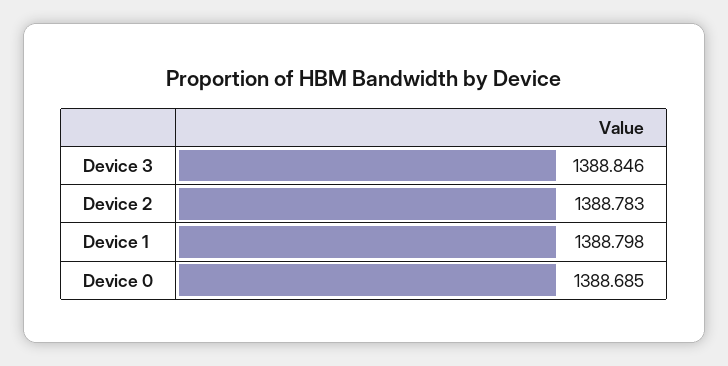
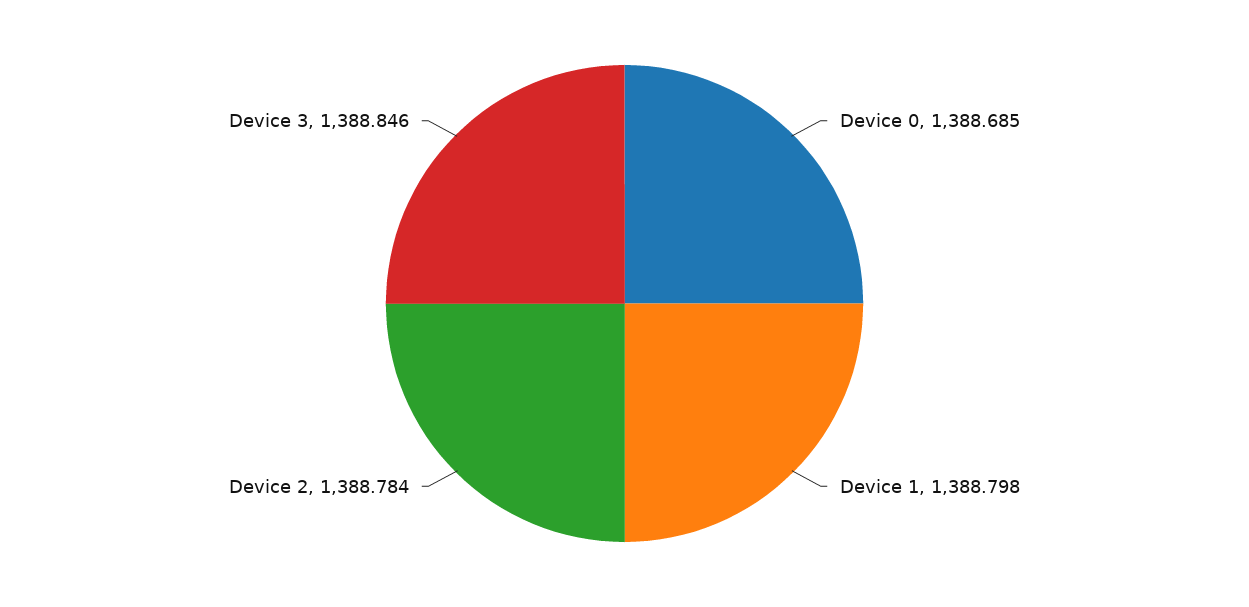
Device 2: 1388.783 -> 1388.784

